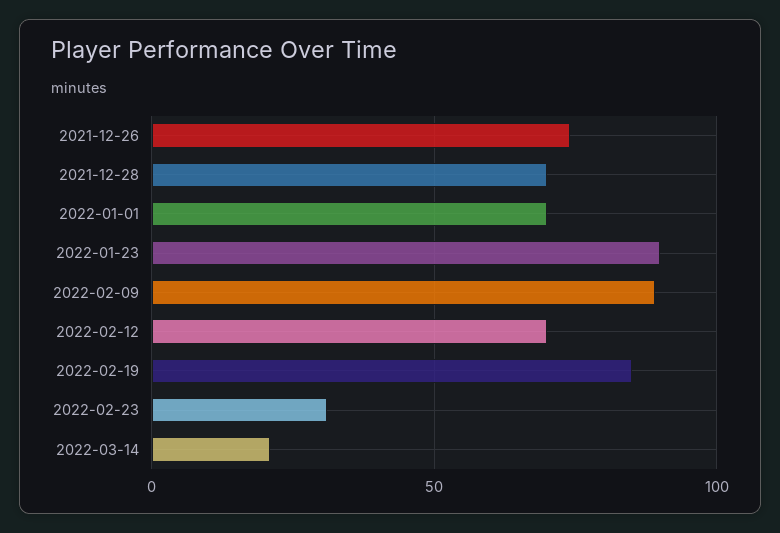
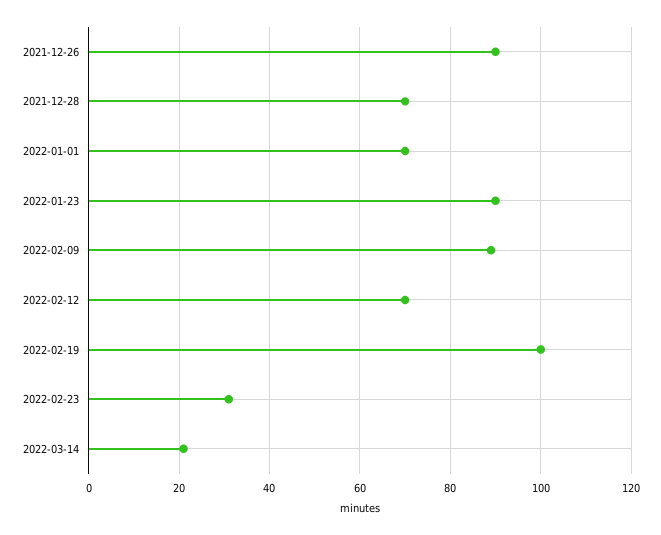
2021-12-26: 75 -> 90
2022-02-19: 85 -> 100

